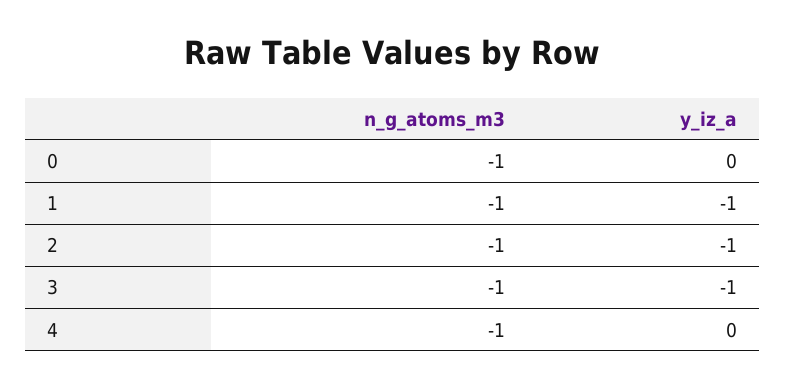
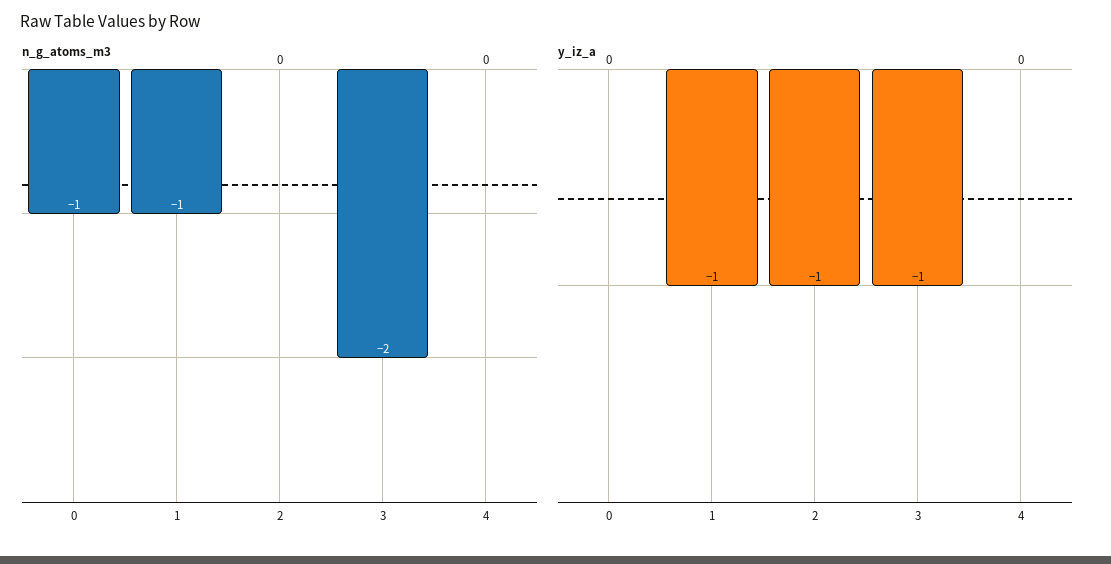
n_g_atoms_m3, 2: -1 -> 0
n_g_atoms_m3, 3: -1 -> -2
n_g_atoms_m3, 4: -1 -> 0

